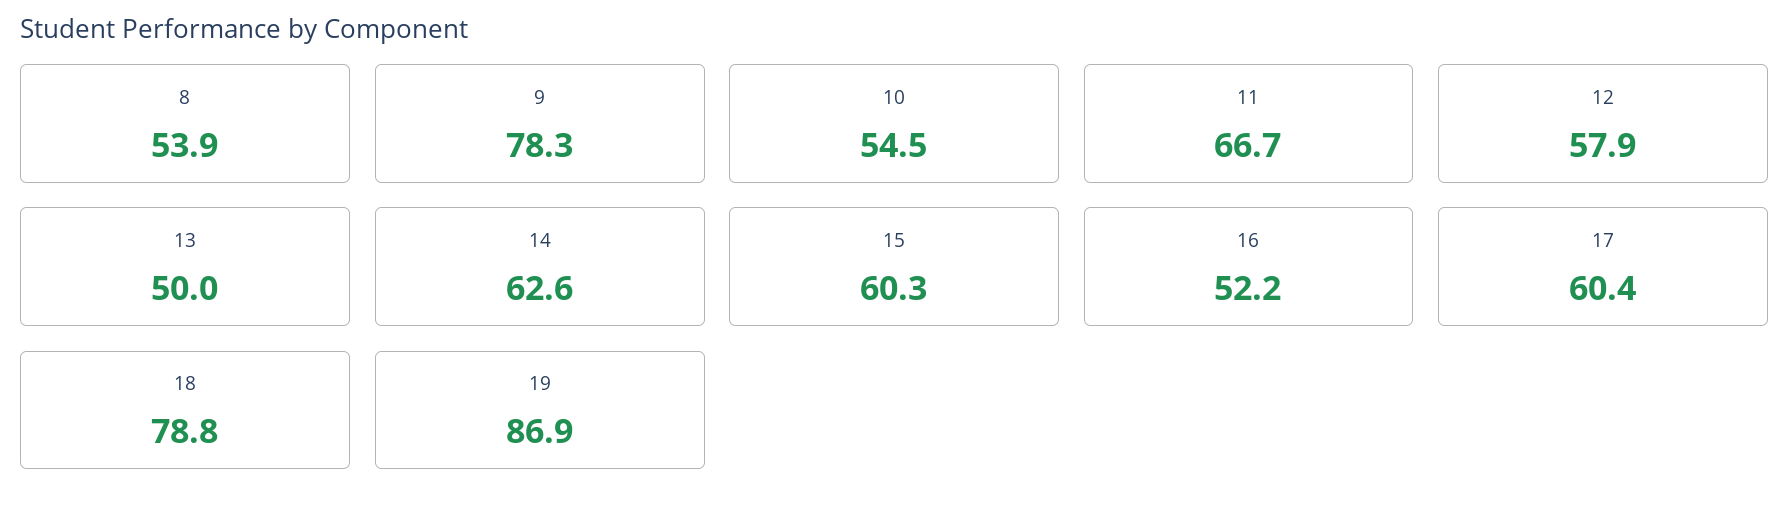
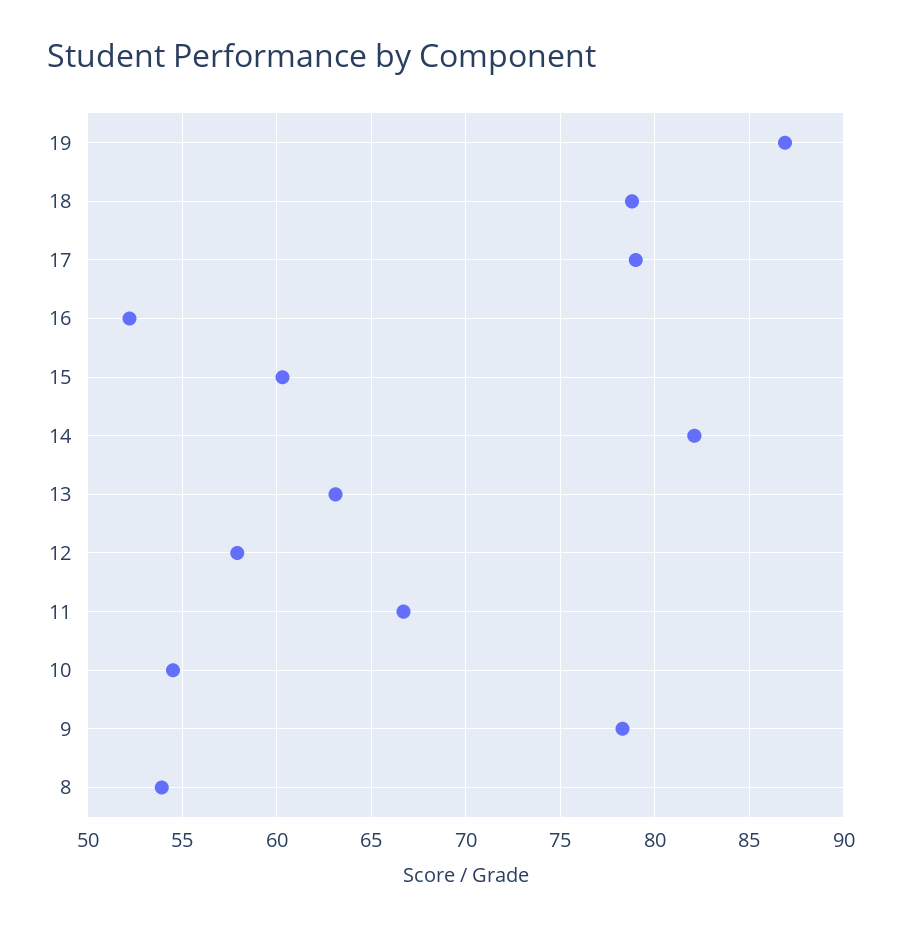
13: 50 -> 63
14: 62.6 -> 82
17: 60.4 -> 79

